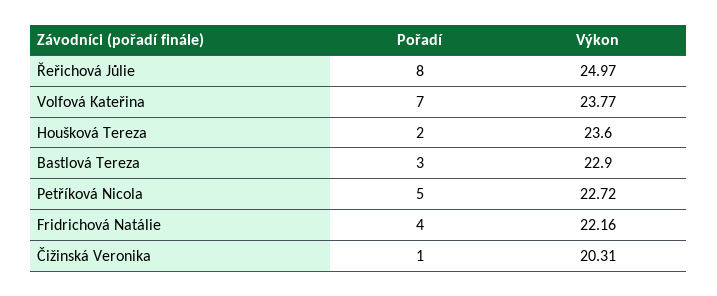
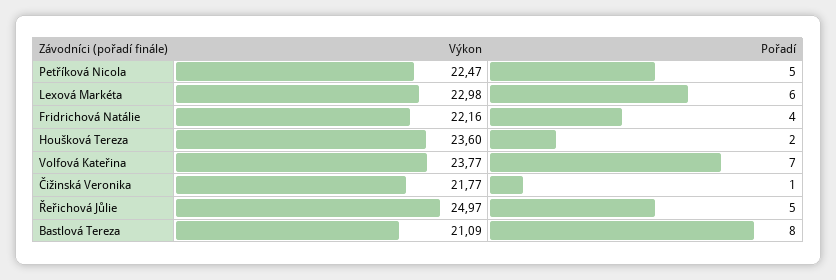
Pořadí, Řeřichová Jůlie: 8 -> 5
Pořadí, Bastlová Tereza: 3 -> 8
Výkon, Bastlová Tereza: 22.9 -> 21.09
Výkon, Petříková Nicola: 22.72 -> 22.47
Výkon, Čižinská Veronika: 20.31 -> 21.77
Výkon, Lexová Markéta: none -> 22.98
Pořadí, Lexová Markéta: none -> 6

